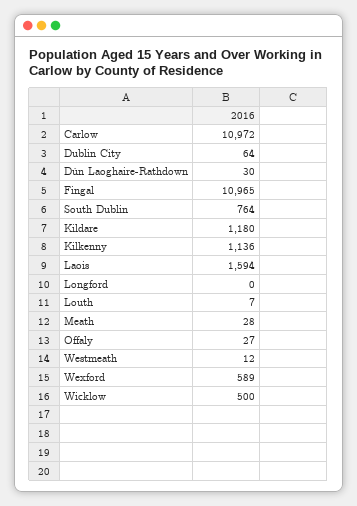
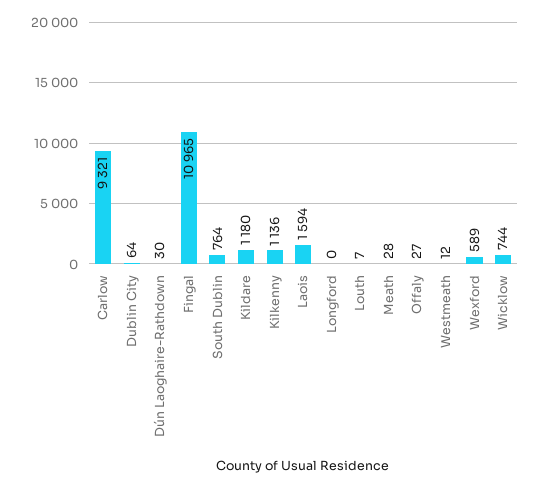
Carlow: 10972 -> 9321
Wicklow: 500 -> 744

